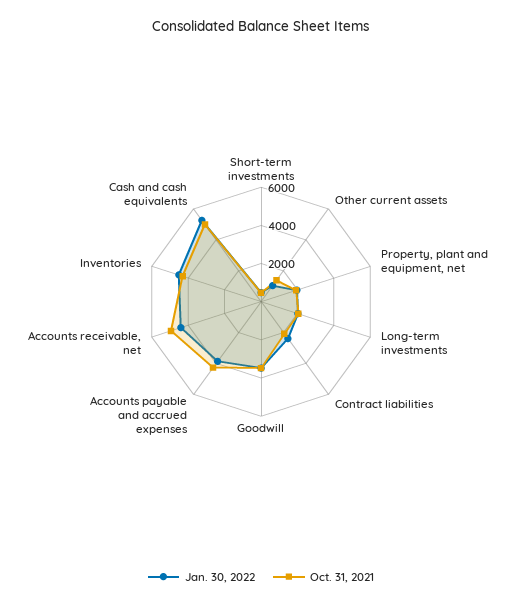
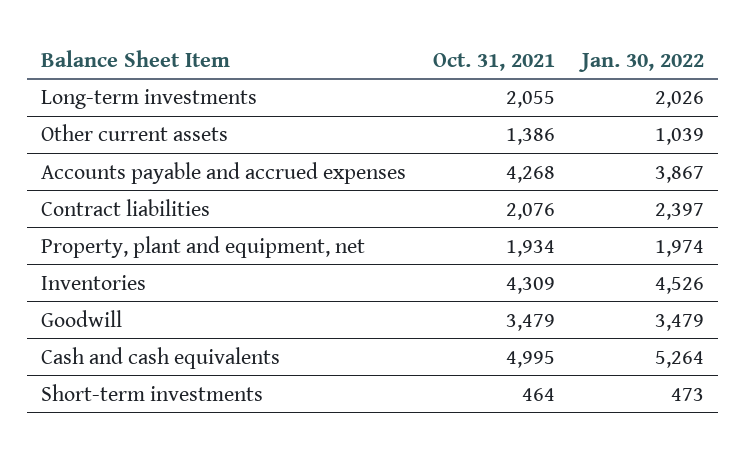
Jan. 30, 2022, Accounts receivable, net: 4500 -> none
Oct. 31, 2021, Accounts receivable, net: 5000 -> none

